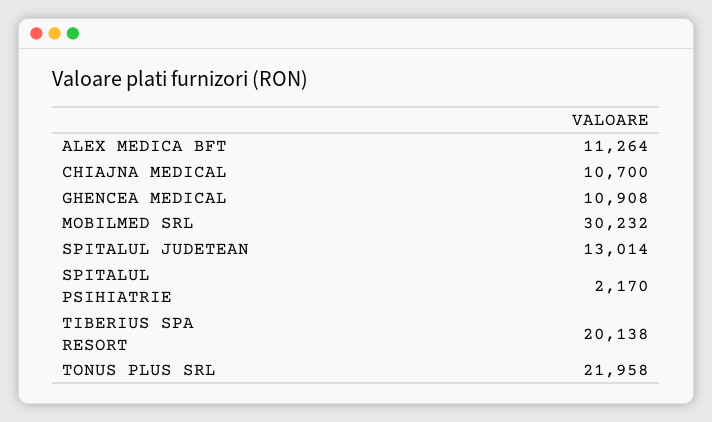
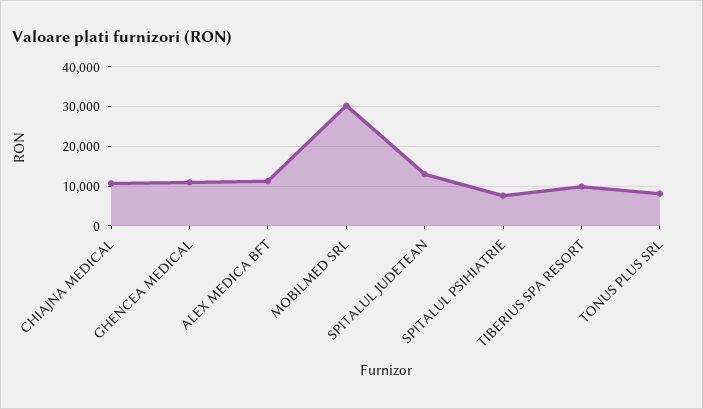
SPITALUL PSIHIATRIE: 2170 -> 8000
TIBERIUS SPA RESORT: 20138 -> 10000
TONUS PLUS SRL: 21958 -> 8000

